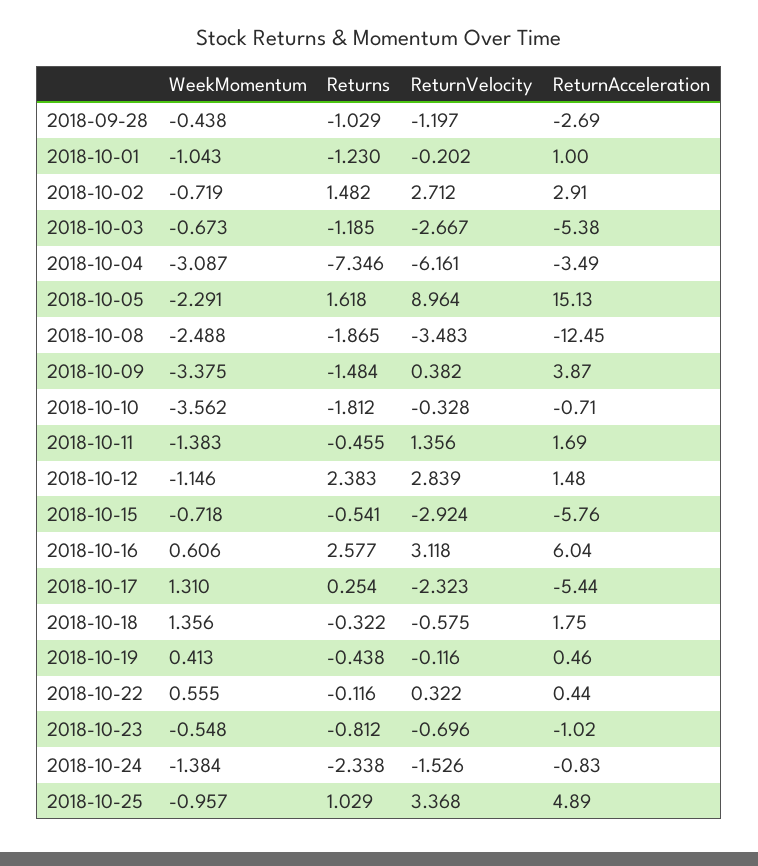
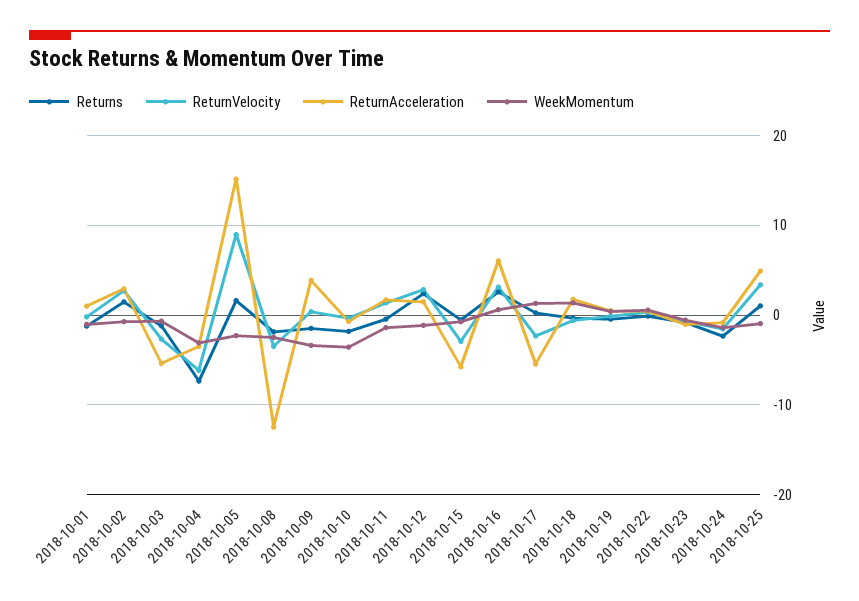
WeekMomentum, 2018-09-28: -0.438 -> none
Returns, 2018-09-28: -1.029 -> none
ReturnVelocity, 2018-09-28: -1.197 -> none
ReturnAcceleration, 2018-09-28: -2.69 -> none

